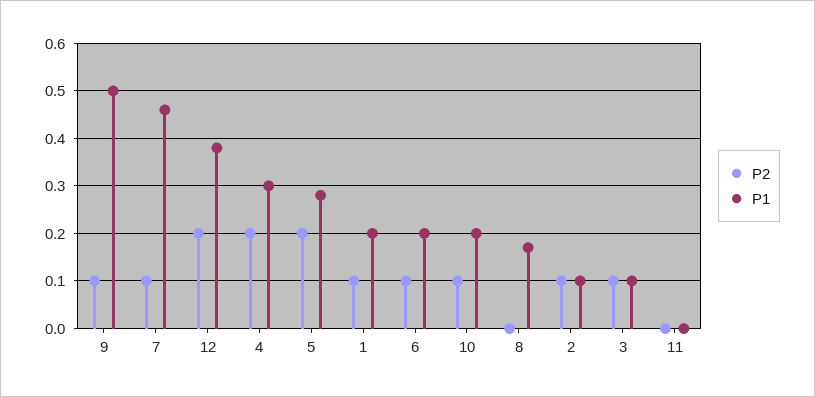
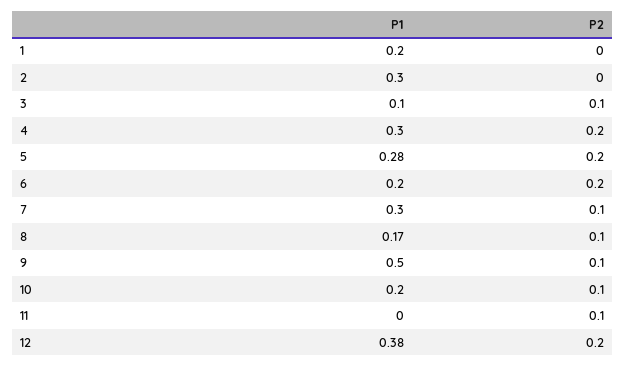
P1, 7: 0.45 -> 0.3
P2, 1: 0.1 -> 0
P2, 6: 0.1 -> 0.2
P2, 8: 0 -> 0.1
P2, 2: 0.1 -> 0
P1, 2: 0.1 -> 0.3
P2, 11: 0 -> 0.1

